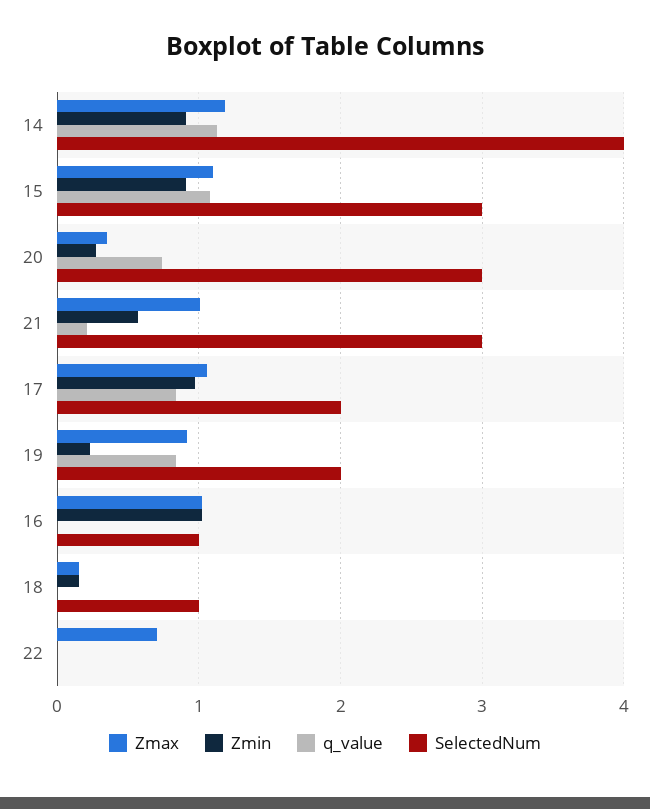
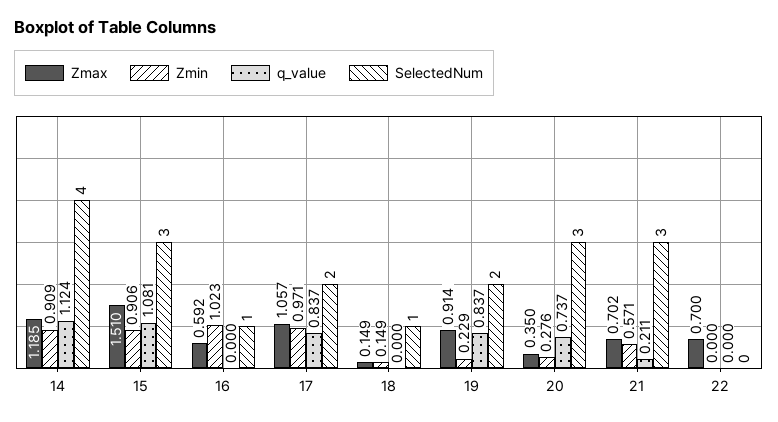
Zmax, 15: 1.1 -> 1.51
Zmax, 21: 1 -> 0.702
Zmax, 16: 1 -> 0.592

